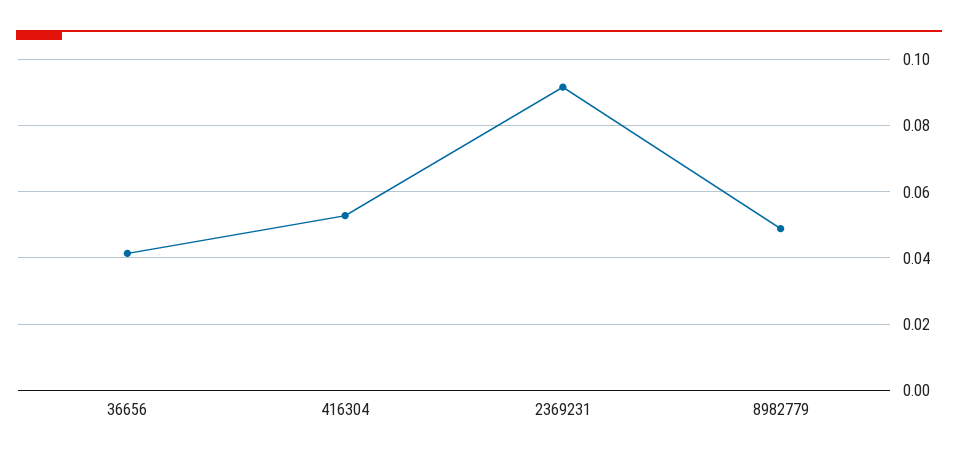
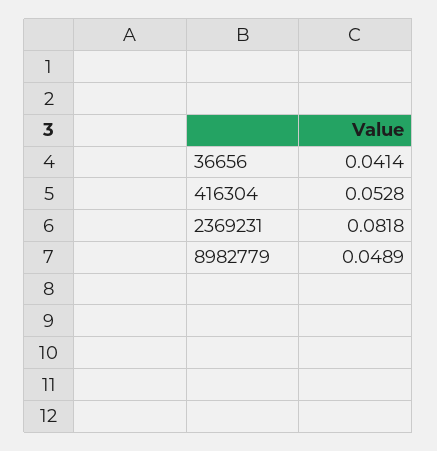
2369231: 0.092 -> 0.0818

